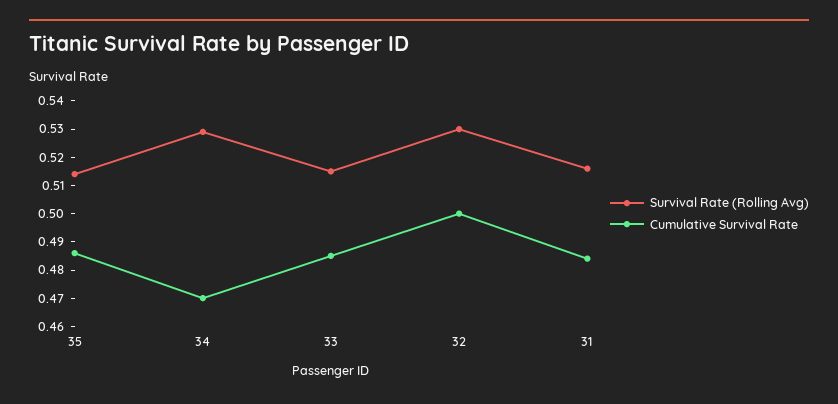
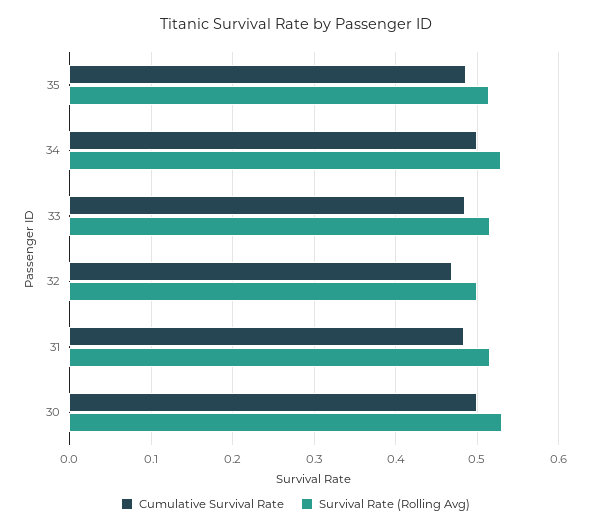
Cumulative Survival Rate, 34: 0.47 -> 0.5
Survival Rate (Rolling Avg), 32: 0.53 -> 0.5
Cumulative Survival Rate, 32: 0.5 -> 0.47
Cumulative Survival Rate, 30: none -> 0.5
Survival Rate (Rolling Avg), 30: none -> 0.53

